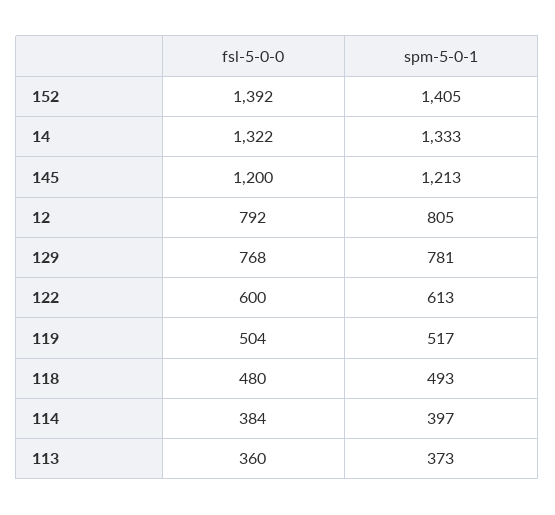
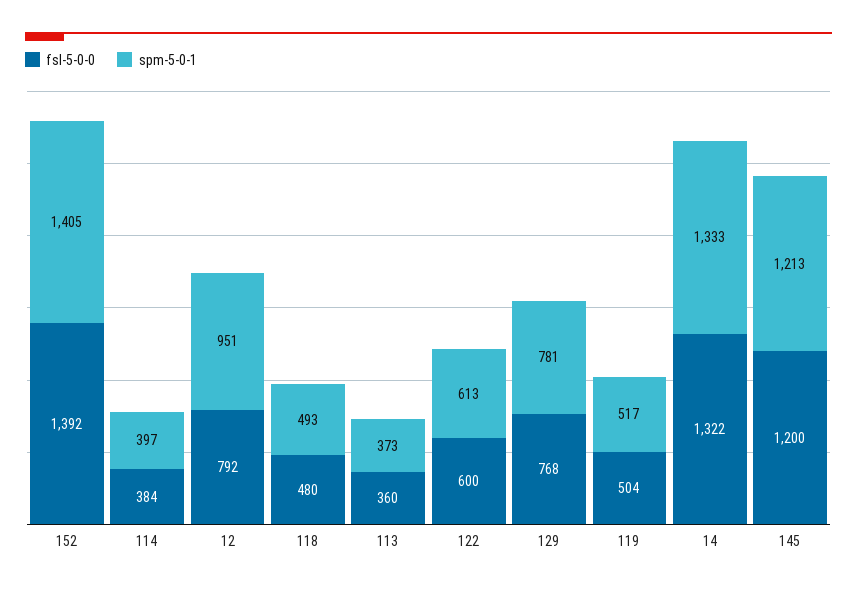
spm-5-0-1, 12: 805 -> 951

